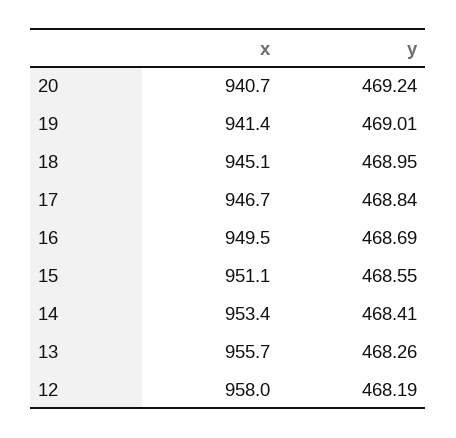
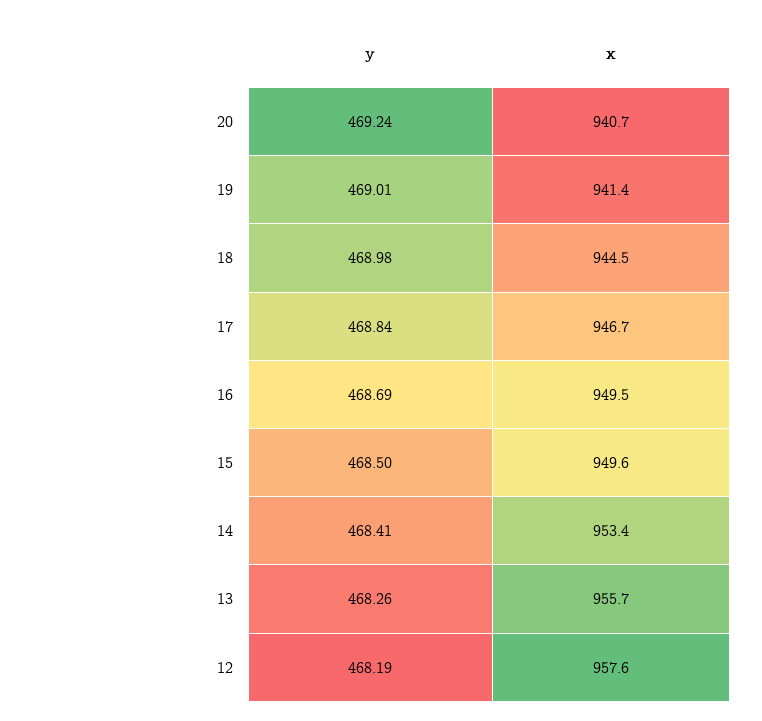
x, 18: 945.1 -> 944.5
y, 18: 468.95 -> 468.98
x, 15: 951.1 -> 949.6
y, 15: 468.55 -> 468.5
x, 12: 958 -> 957.6

